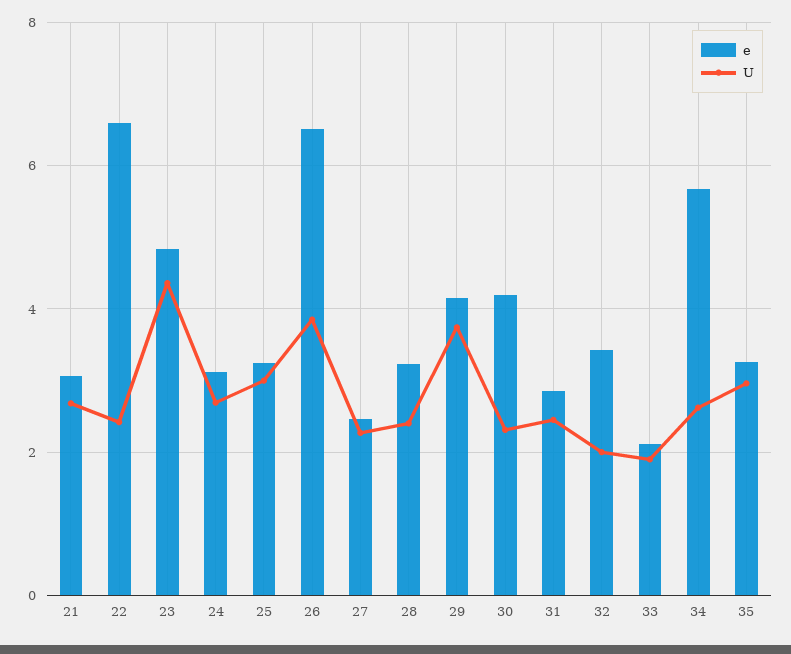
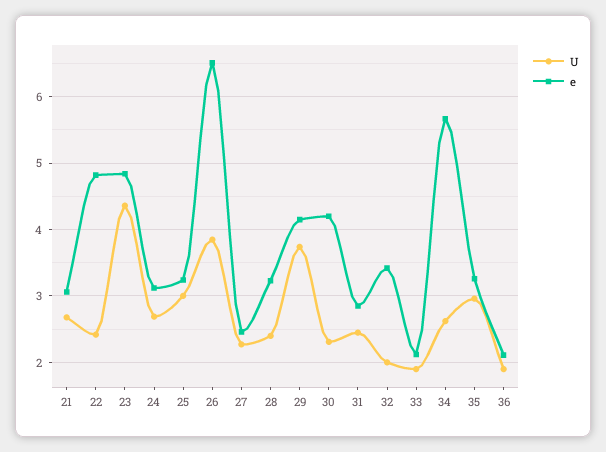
e, 22: 6.6 -> 4.8
U, 36: none -> 1.9
e, 36: none -> 2.1

